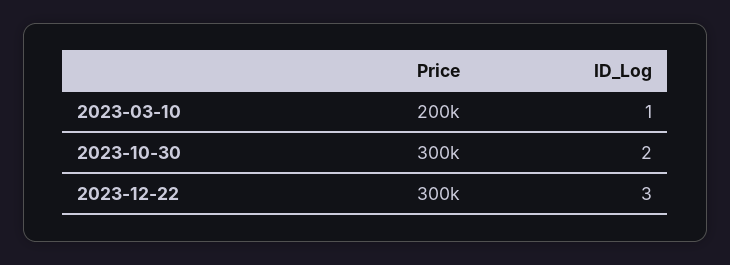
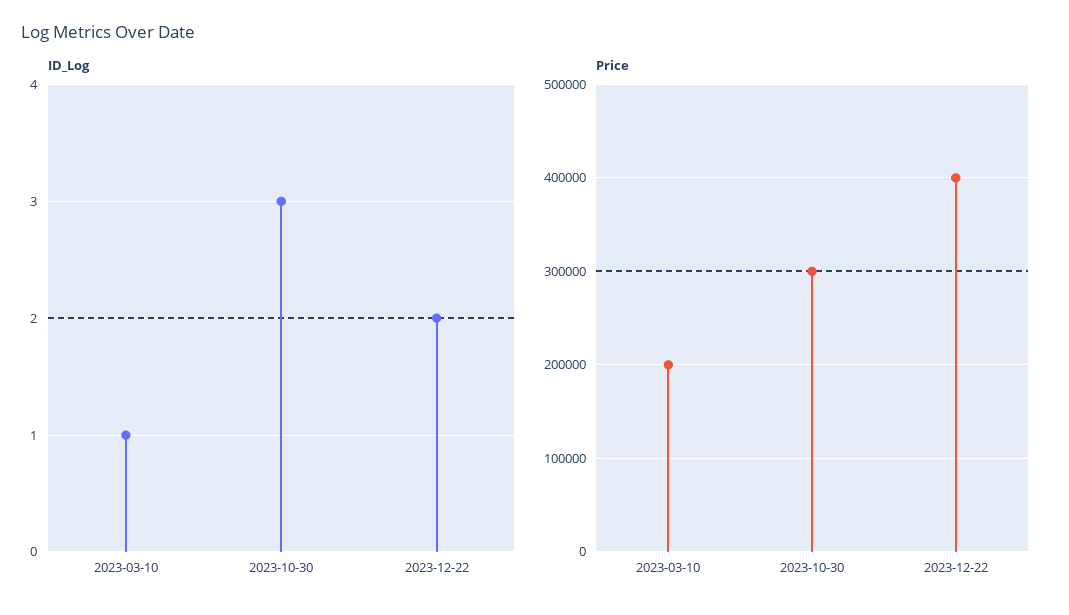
ID_Log, 2023-10-30: 2 -> 3
Price, 2023-12-22: 300000 -> 400000
ID_Log, 2023-12-22: 3 -> 2

